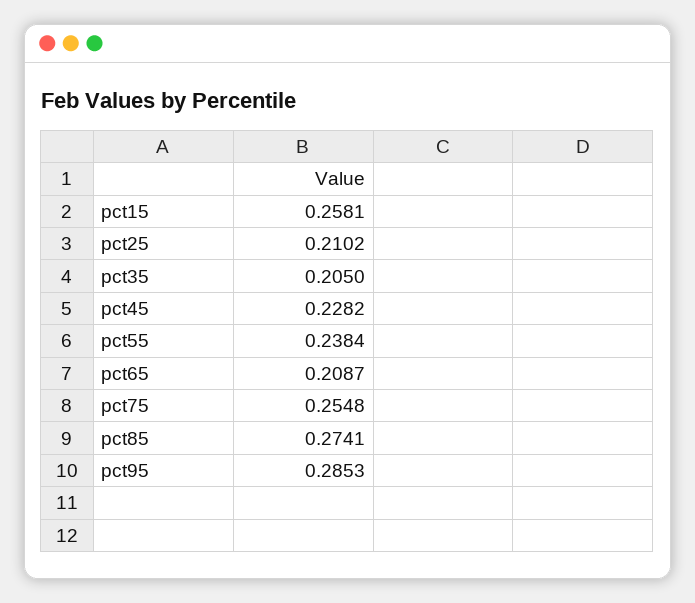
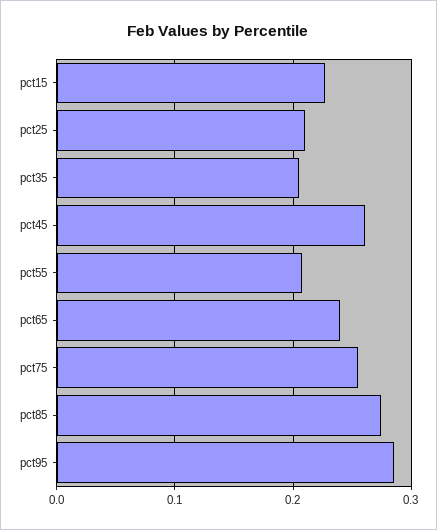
pct15: 0.2581 -> 0.23
pct45: 0.2282 -> 0.26
pct55: 0.2384 -> 0.21
pct65: 0.2087 -> 0.24

